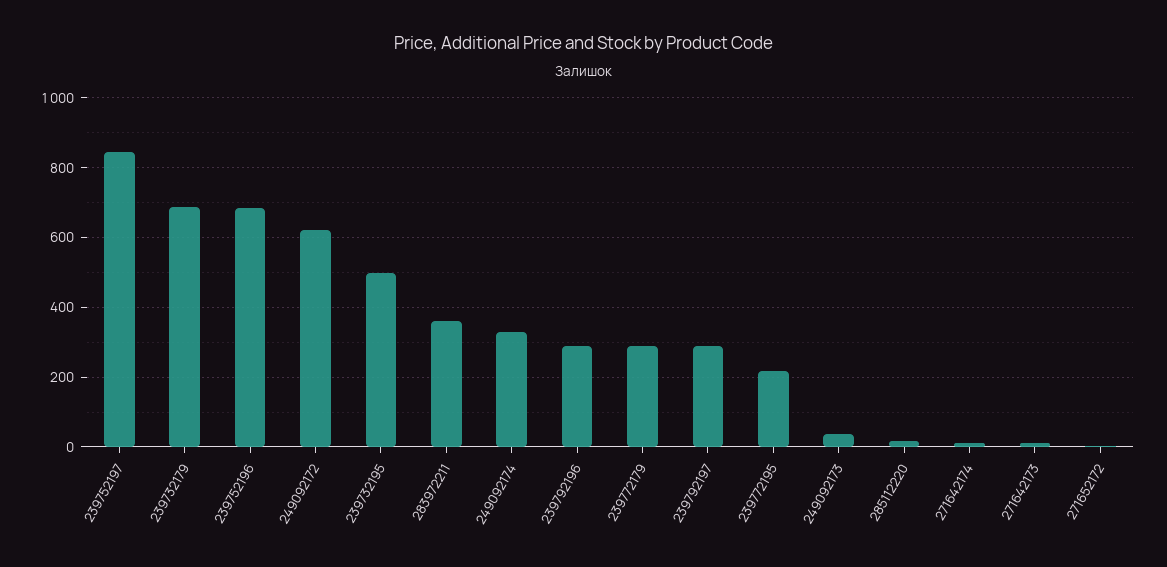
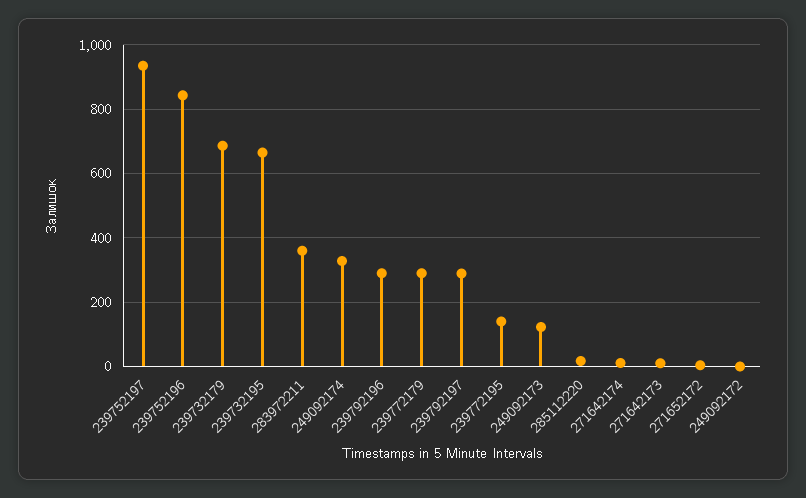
239752197: 840 -> 940
239752196: 680 -> 840
249092172: 620 -> 0
239732195: 500 -> 660
239772195: 220 -> 140
249092173: 40 -> 120

